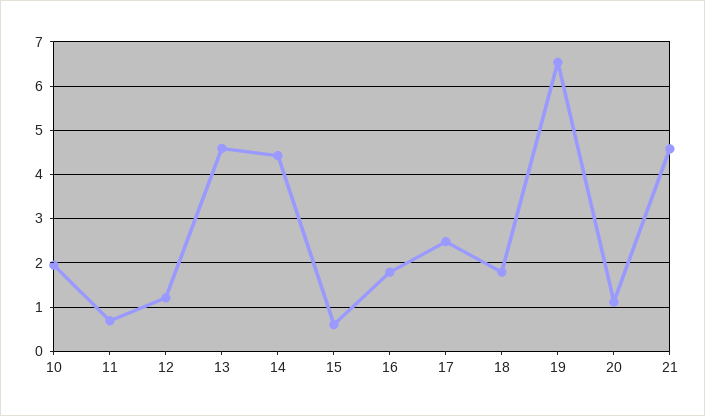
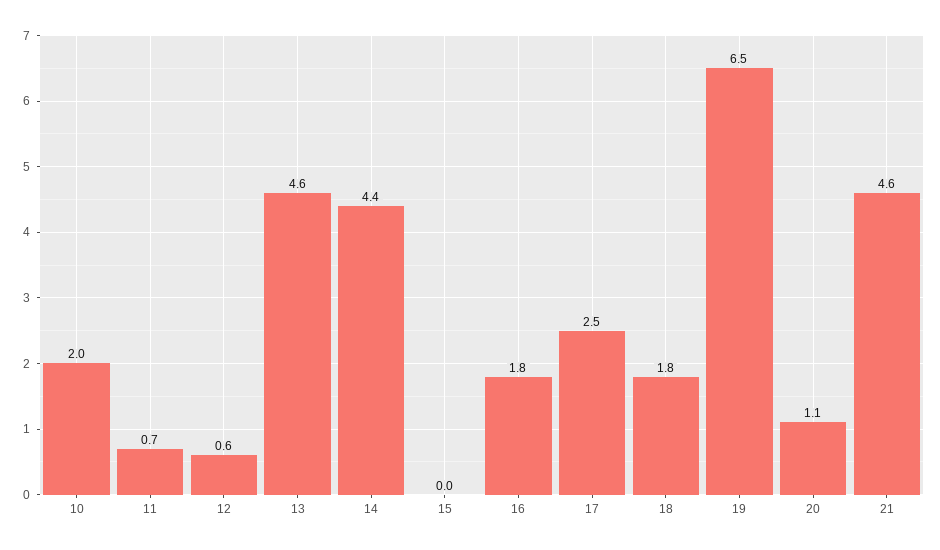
12: 1.2 -> 0.6
15: 0.6 -> 0

